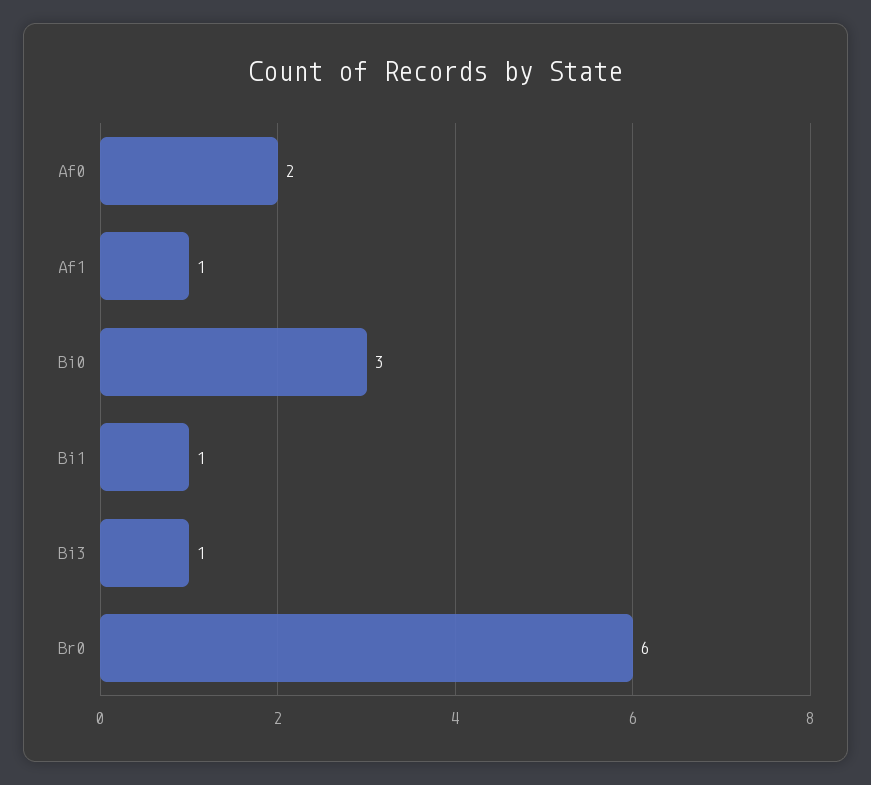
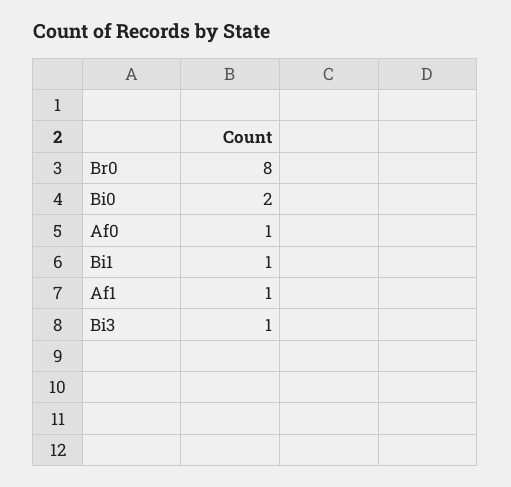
Af0: 2 -> 1
Bi0: 3 -> 2
Br0: 6 -> 8

